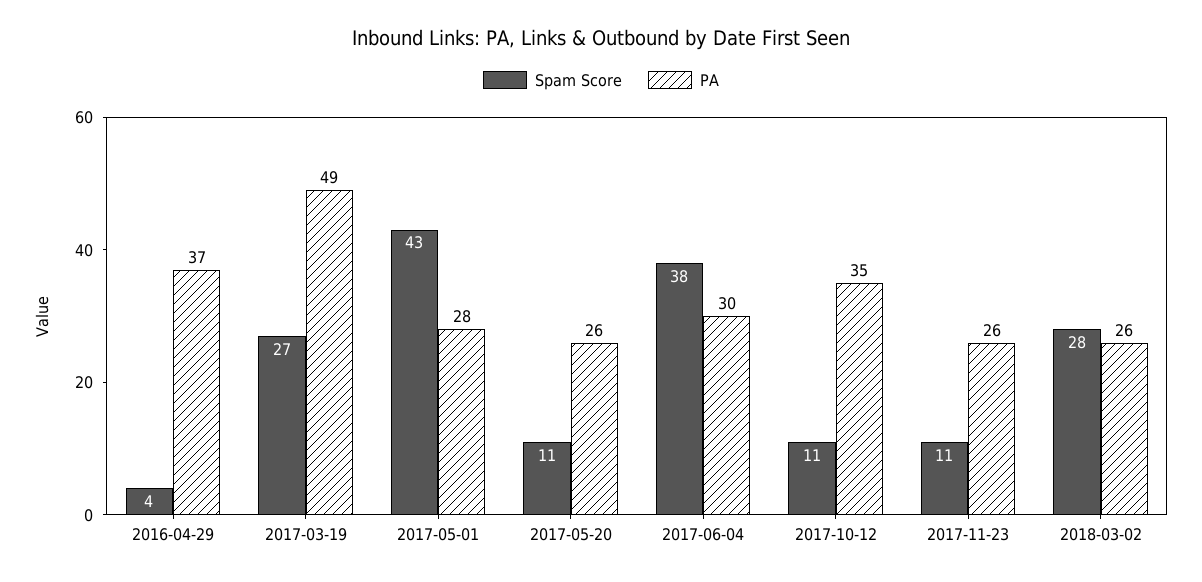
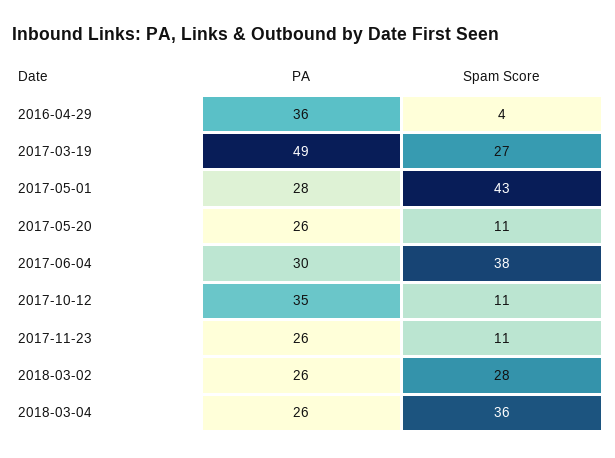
PA, 2016-04-29: 37 -> 36
PA, 2018-03-04: none -> 26
Spam Score, 2018-03-04: none -> 36

